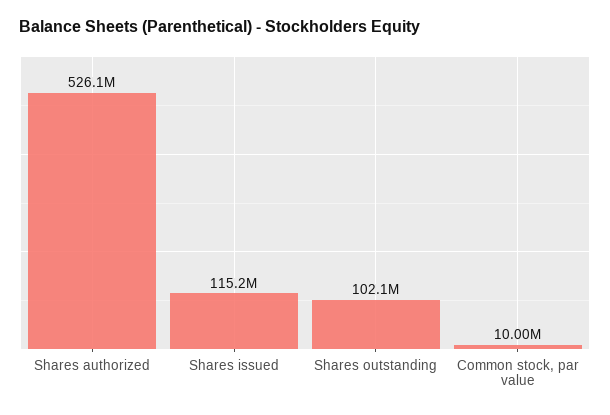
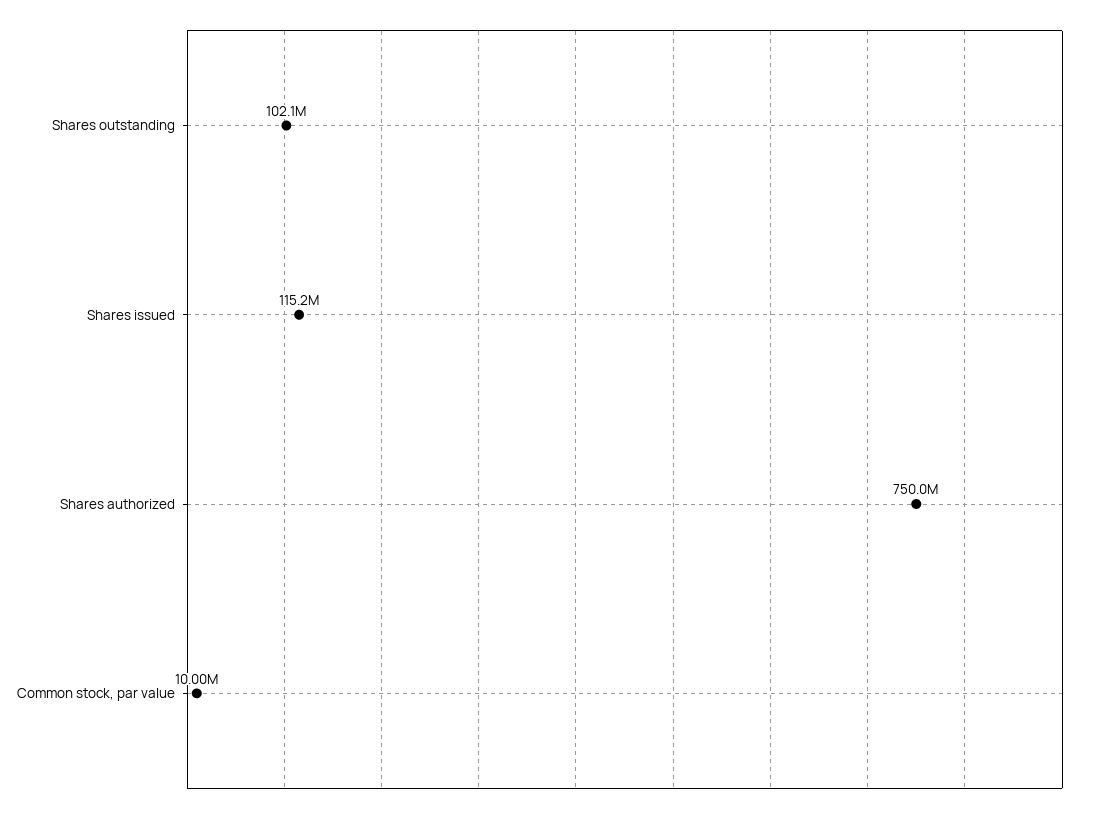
Shares authorized: 526100000 -> 750000000

